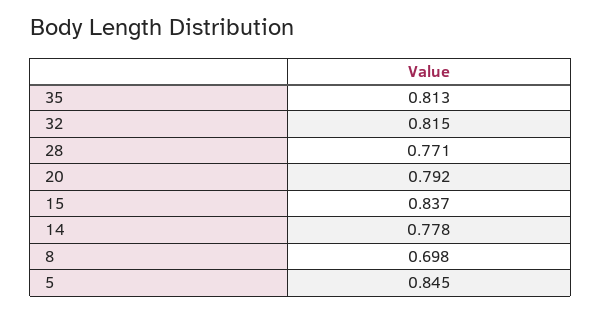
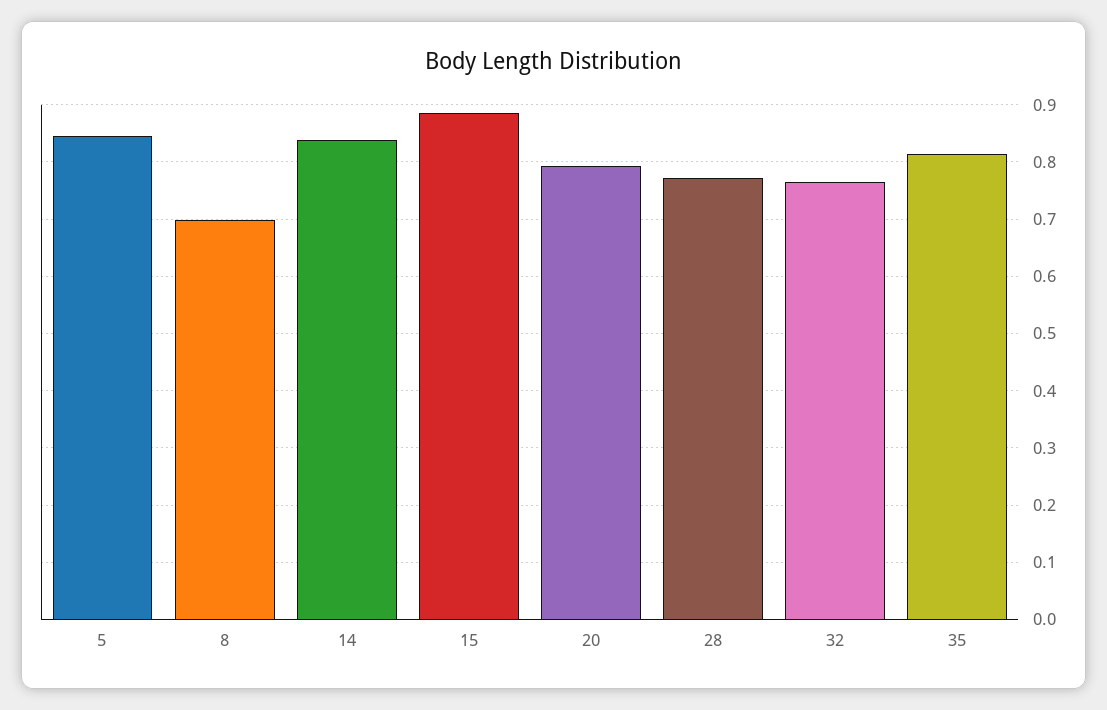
32: 0.815 -> 0.76
15: 0.837 -> 0.88
14: 0.778 -> 0.84

